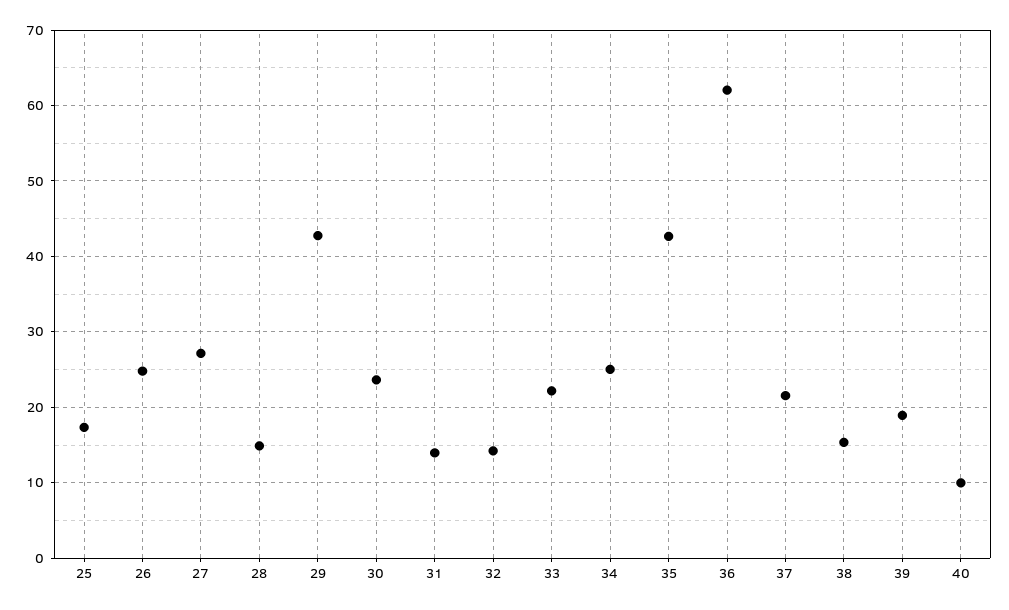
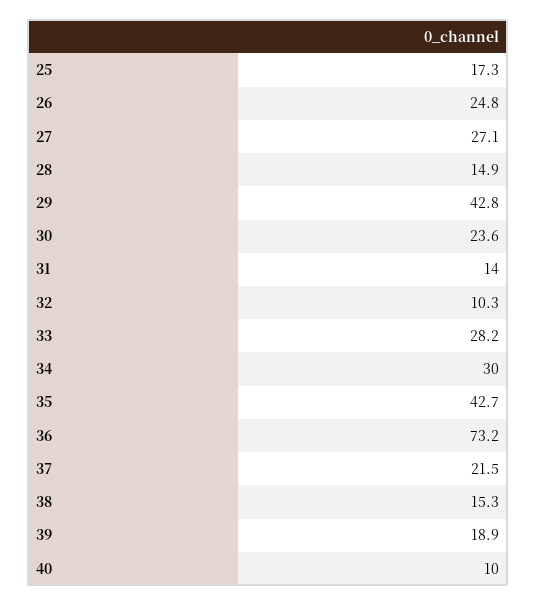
32: 14 -> 10.3
33: 22 -> 28.2
34: 25 -> 30
36: 62 -> 73.2

